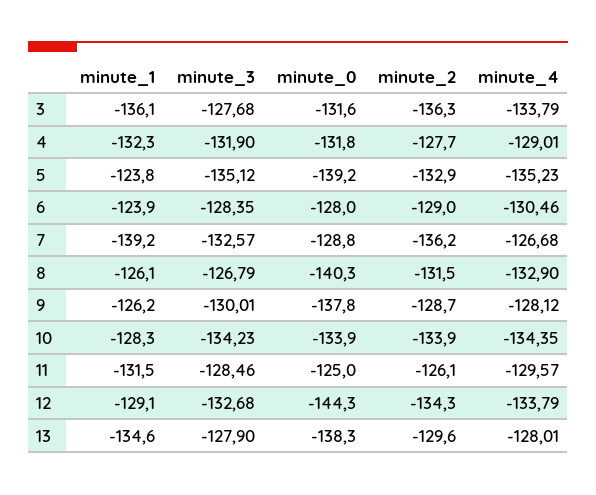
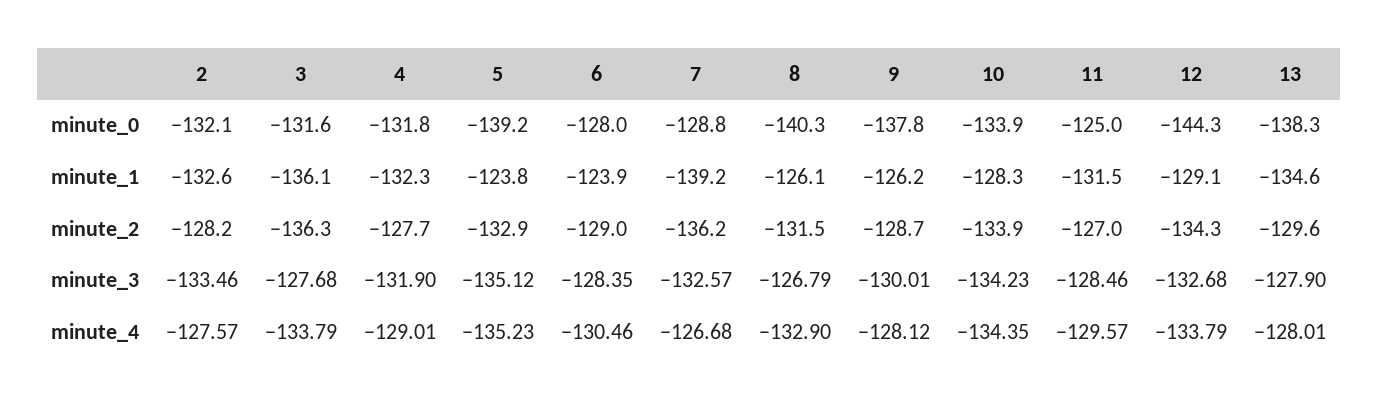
minute_2, 11: -126.1 -> -127
minute_0, 2: none -> -132.1
minute_1, 2: none -> -132.6
minute_2, 2: none -> -128.2
minute_3, 2: none -> -133.46
minute_4, 2: none -> -127.57

